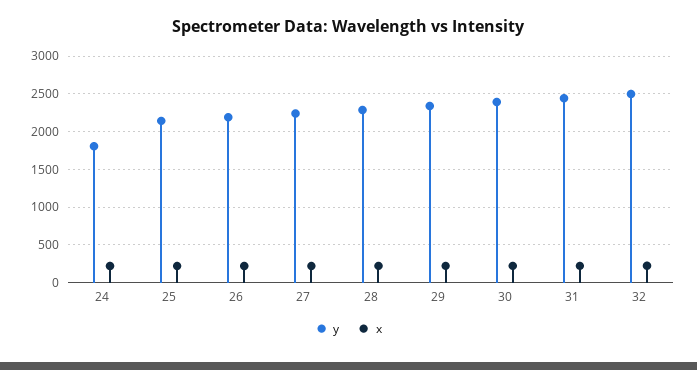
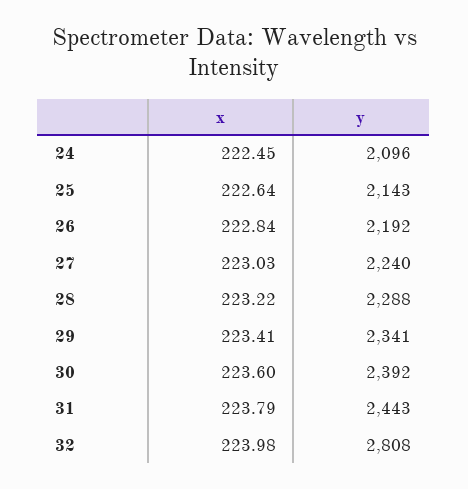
y, 24: 1800 -> 2096
y, 32: 2500 -> 2808

